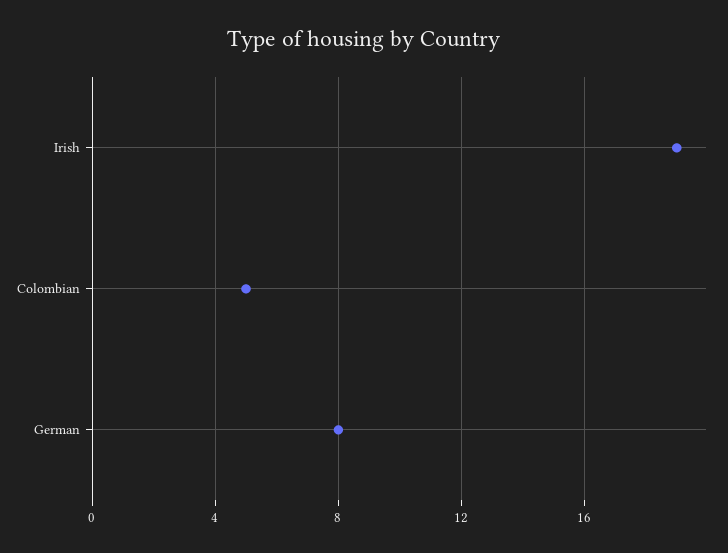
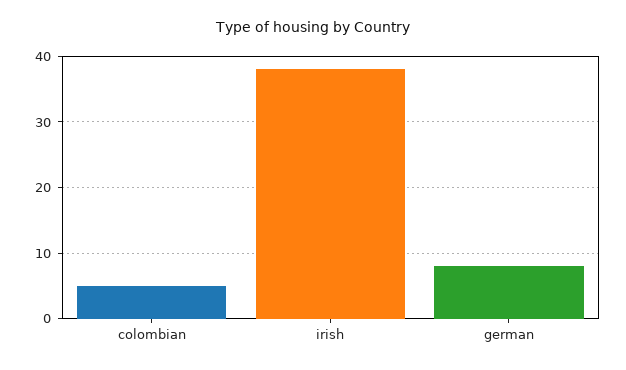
Irish: 19 -> 38

